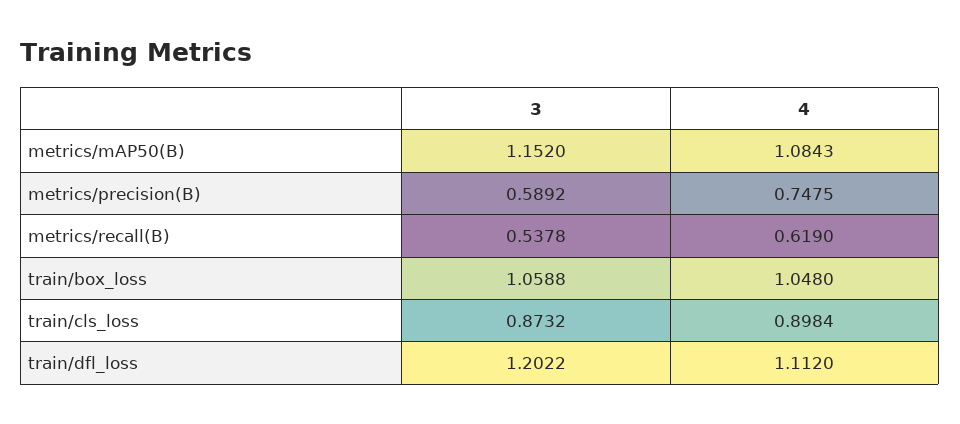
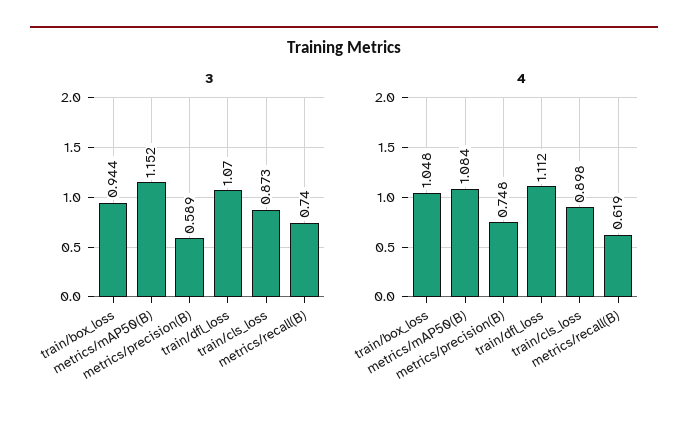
3, metrics/recall(B): 0.5378 -> 0.74
3, train/box_loss: 1.0588 -> 0.944
3, train/dfl_loss: 1.2022 -> 1.07

